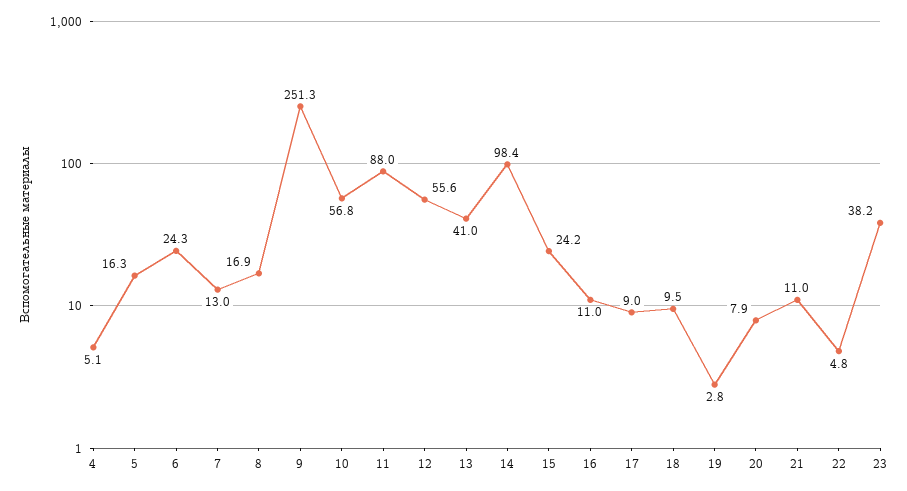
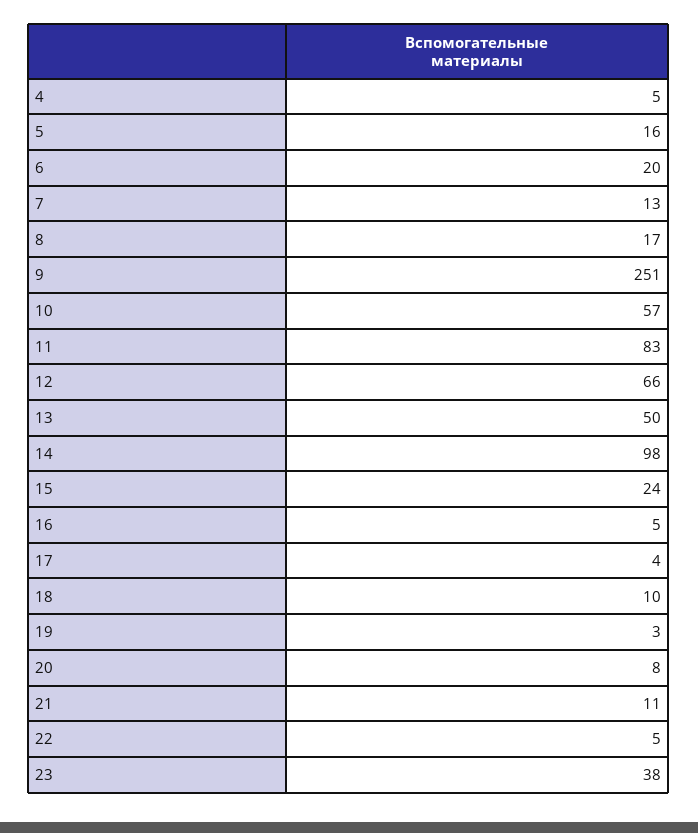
6: 24.3 -> 20
11: 88 -> 83
12: 55.6 -> 66
13: 41 -> 50
16: 11 -> 5
17: 9 -> 4

